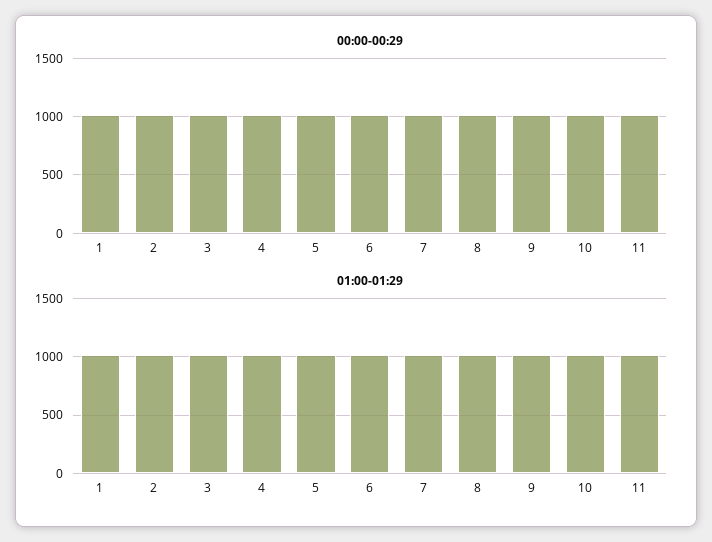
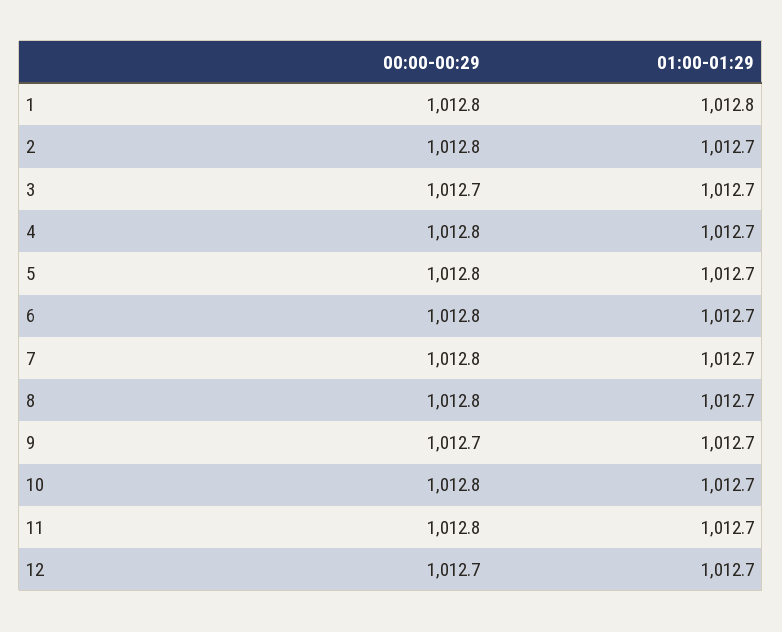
00:00-00:29, 12: none -> 1012.7
01:00-01:29, 12: none -> 1012.7

